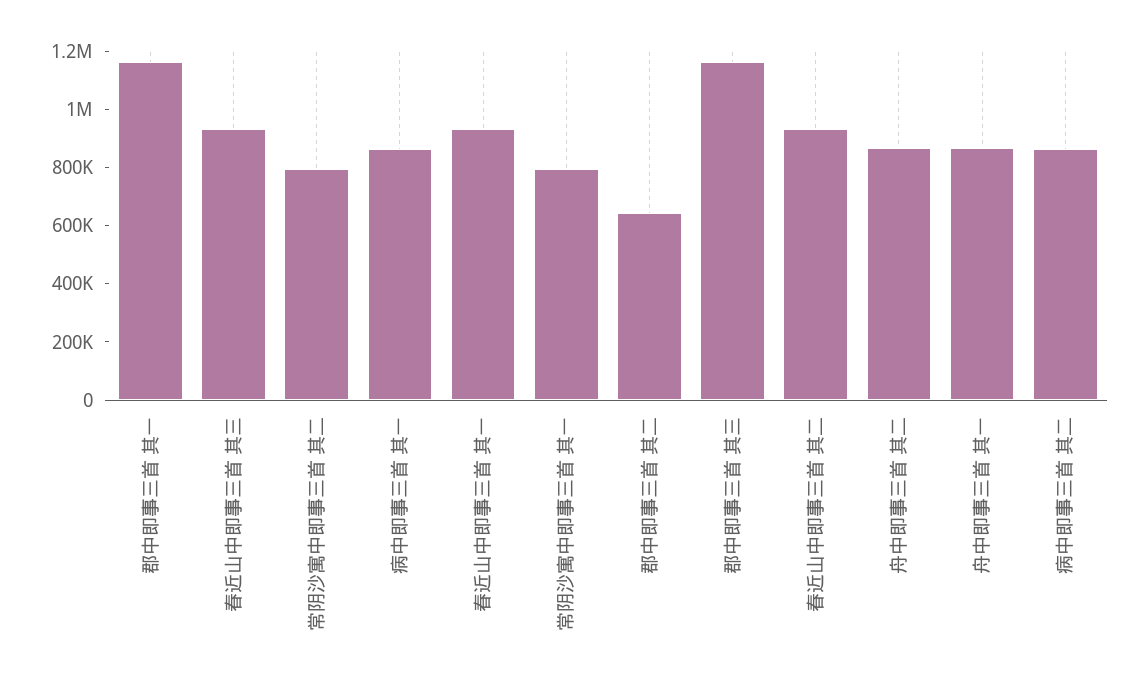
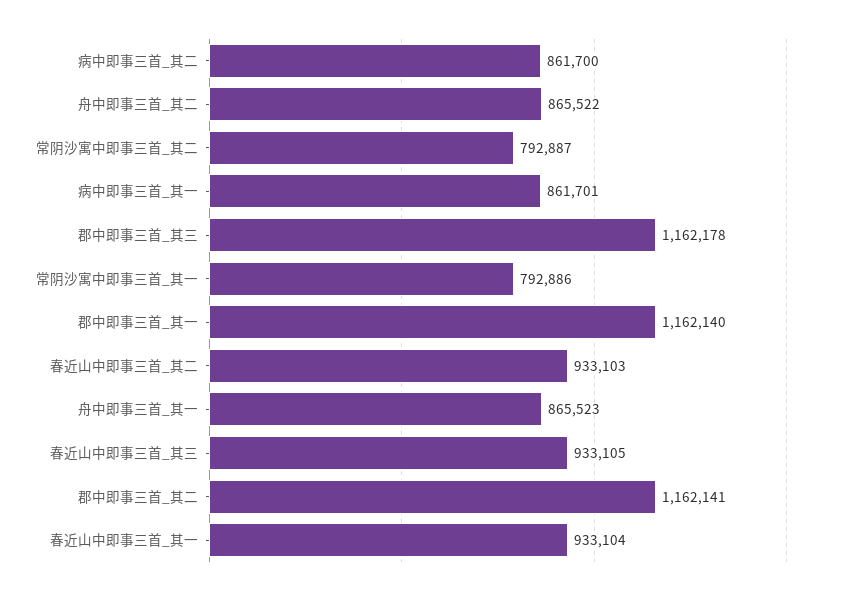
郡中即事三首 其二: 650000 -> 1162141

